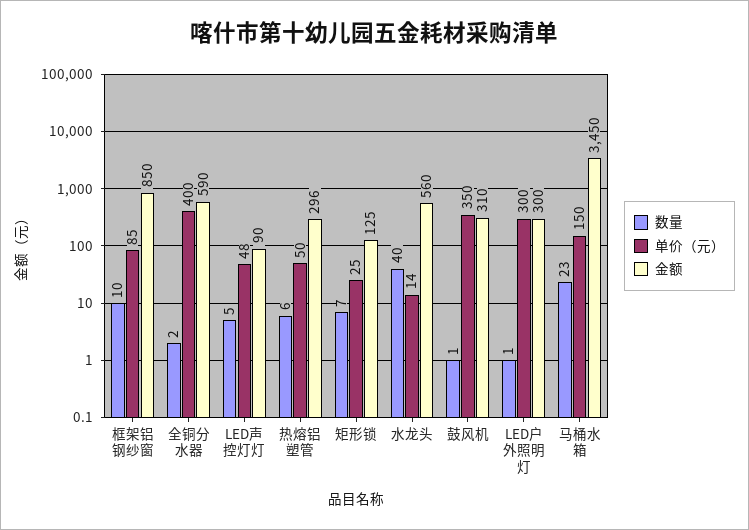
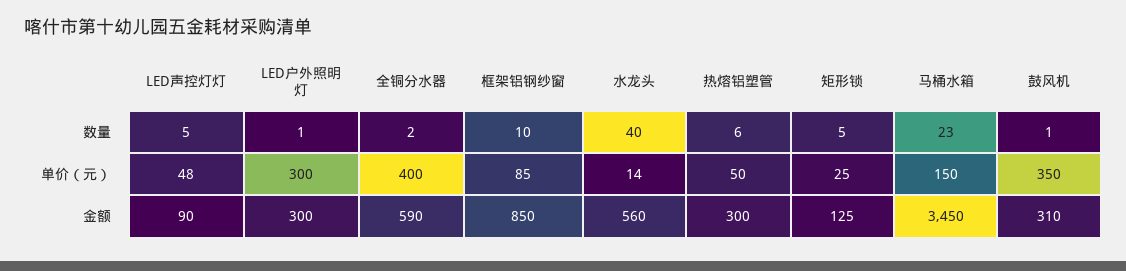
金额, 热熔铝塑管: 296 -> 300
数量, 矩形锁: 7 -> 5

